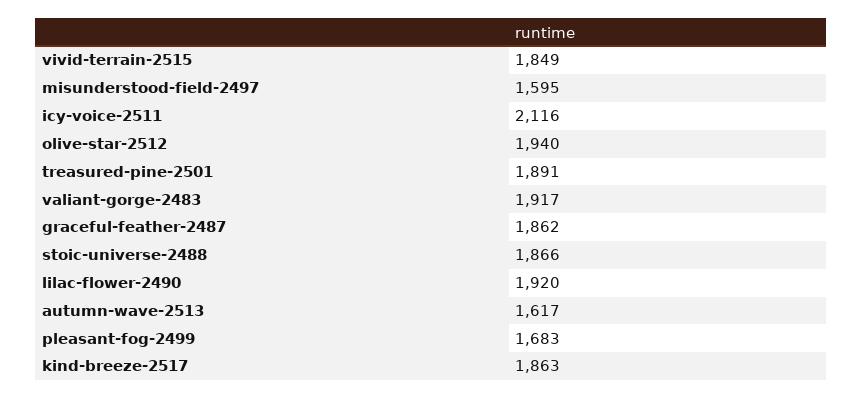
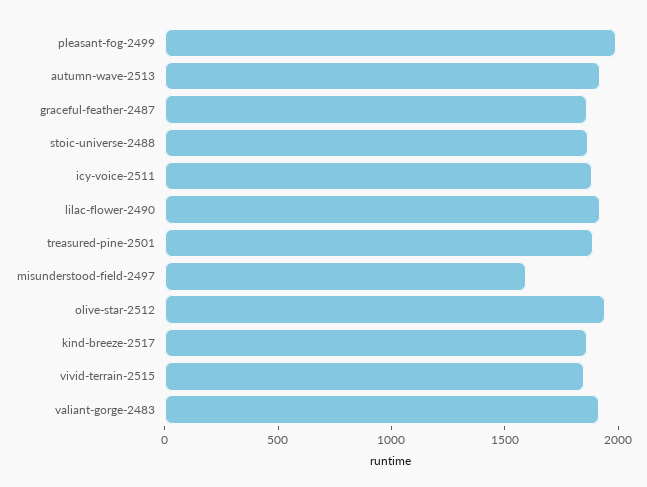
icy-voice-2511: 2116 -> 1900
autumn-wave-2513: 1617 -> 1900
pleasant-fog-2499: 1683 -> 2000

